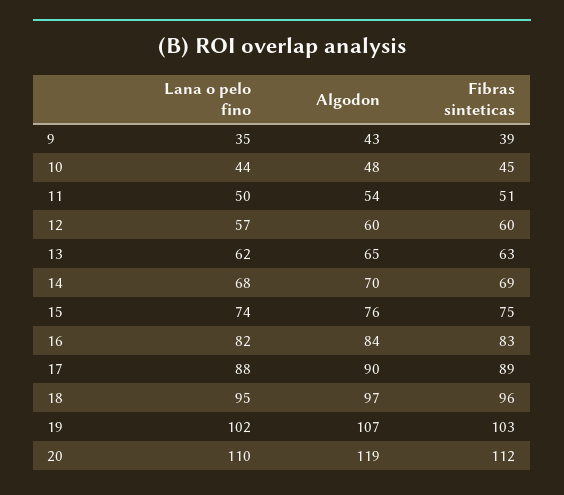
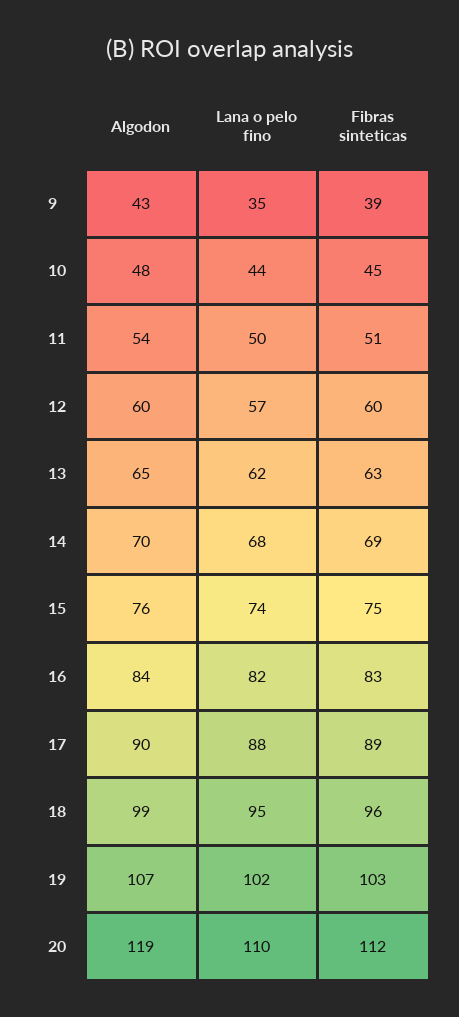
Algodon, 18: 97 -> 99

